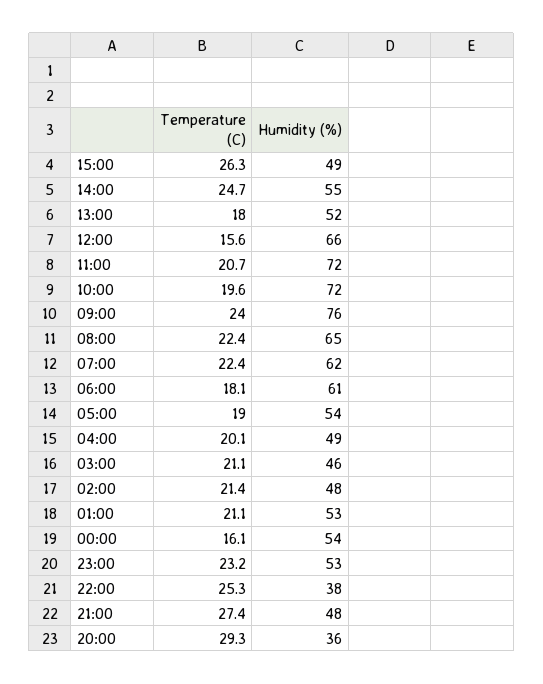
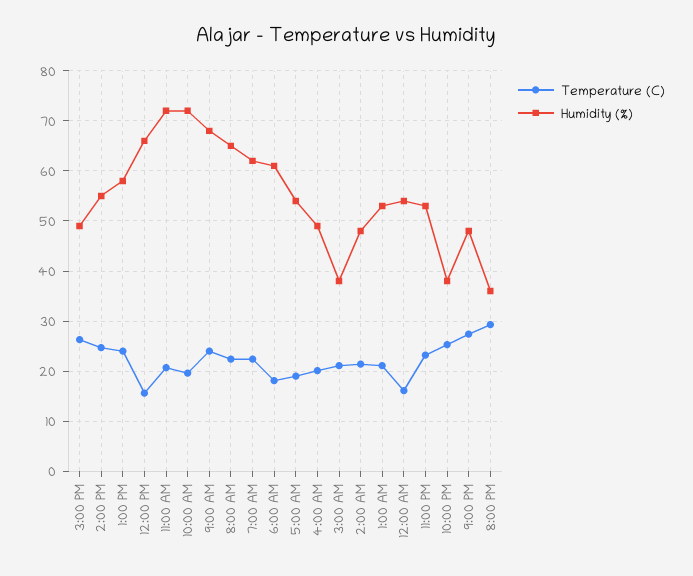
Temperature (C), 13:00: 18 -> 24
Humidity (%), 13:00: 52 -> 58
Humidity (%), 09:00: 76 -> 68
Humidity (%), 03:00: 46 -> 38

